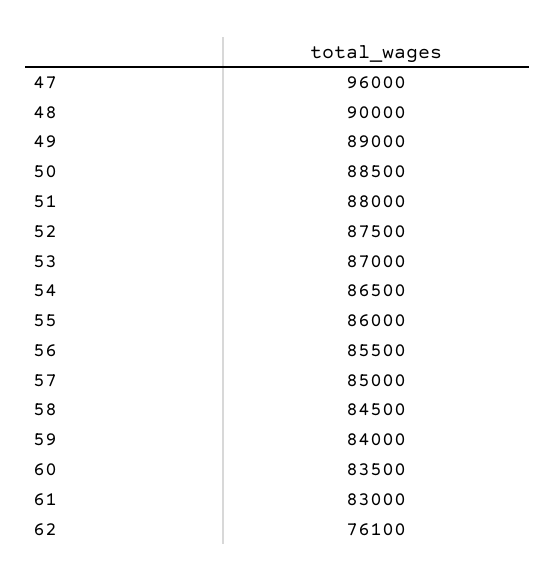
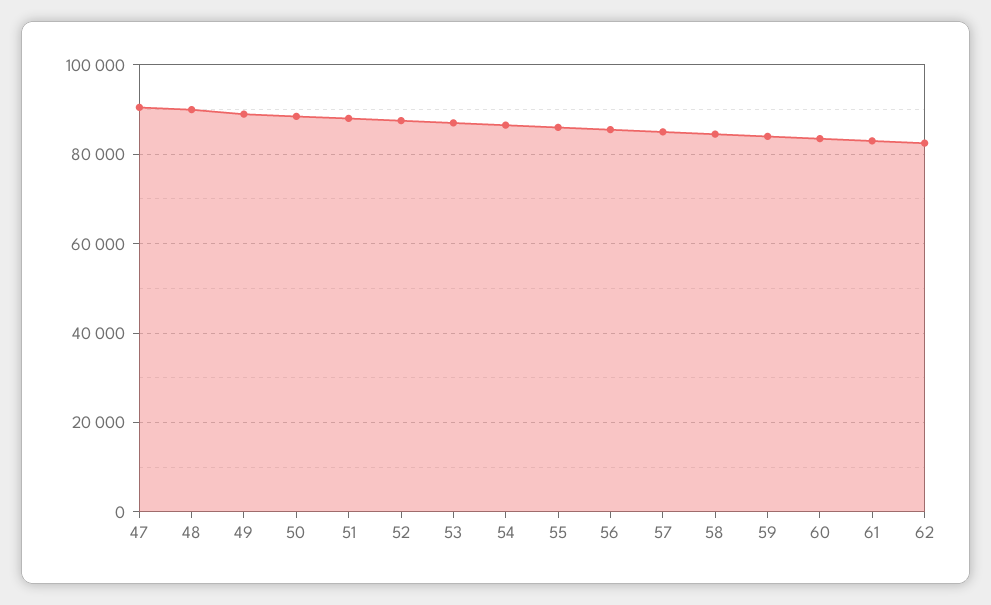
47: 96000 -> 90000
62: 76100 -> 82000

